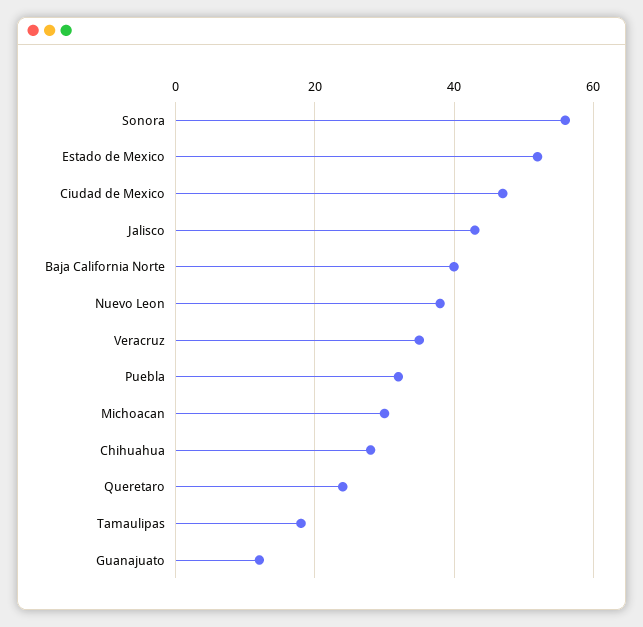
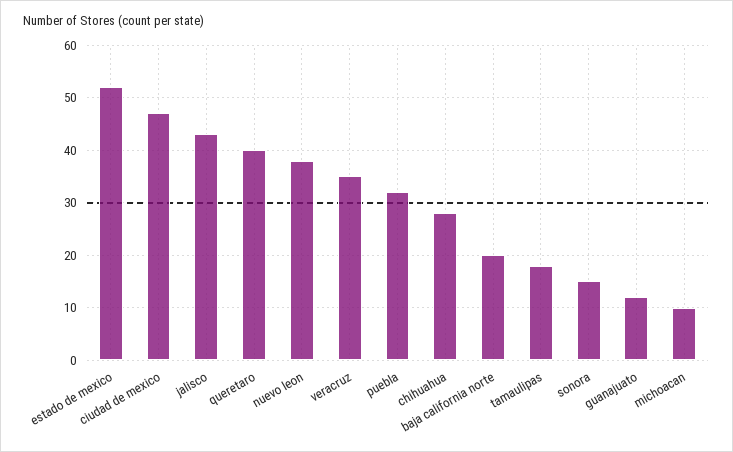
Sonora: 55 -> 15
Baja California Norte: 40 -> 20
Michoacan: 30 -> 10
Queretaro: 25 -> 40

